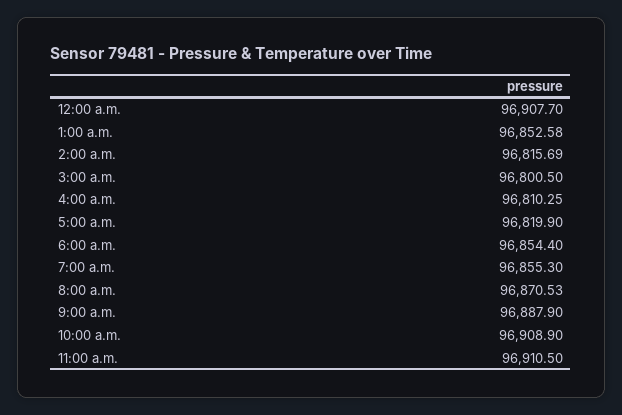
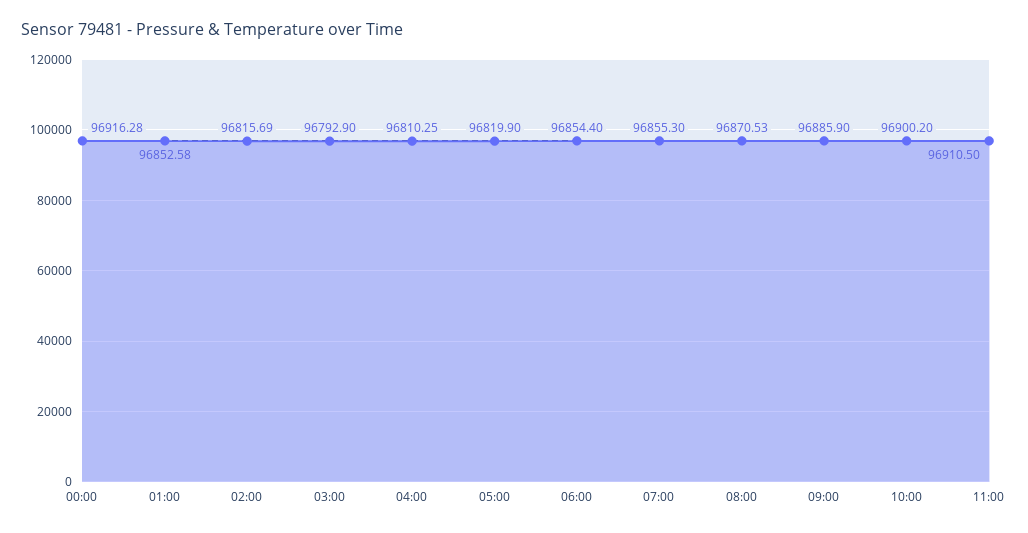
12:00 a.m.: 96907.7 -> 96916.28
3:00 a.m.: 96800.5 -> 96792.9
9:00 a.m.: 96887.9 -> 96885.9
10:00 a.m.: 96908.9 -> 96900.2

